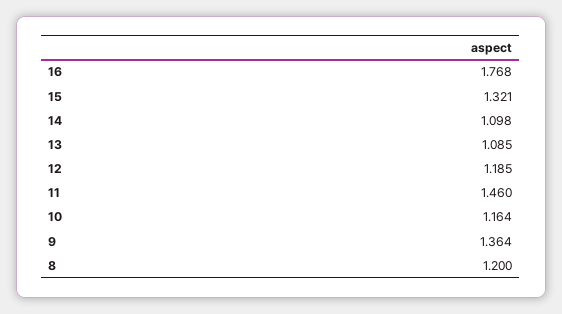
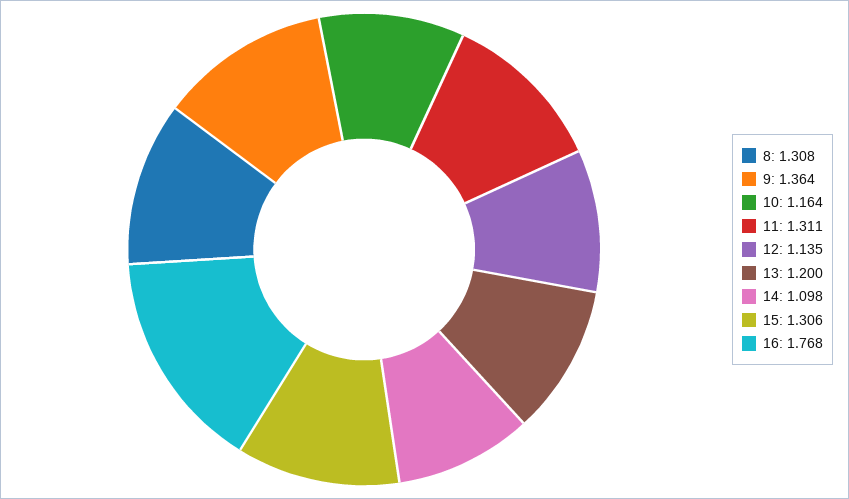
15: 1.321 -> 1.306
13: 1.085 -> 1.2
12: 1.185 -> 1.135
11: 1.46 -> 1.311
8: 1.2 -> 1.308

